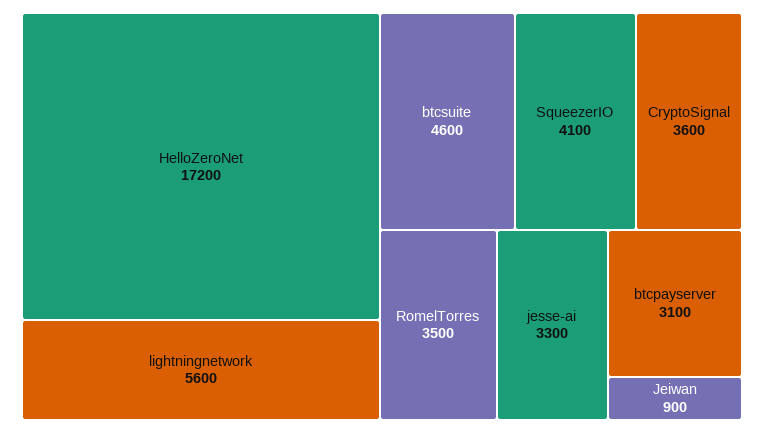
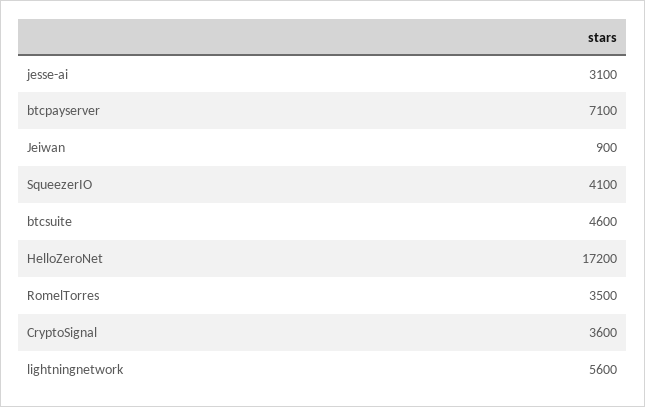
jesse-ai: 3300 -> 3100
btcpayserver: 3100 -> 7100

